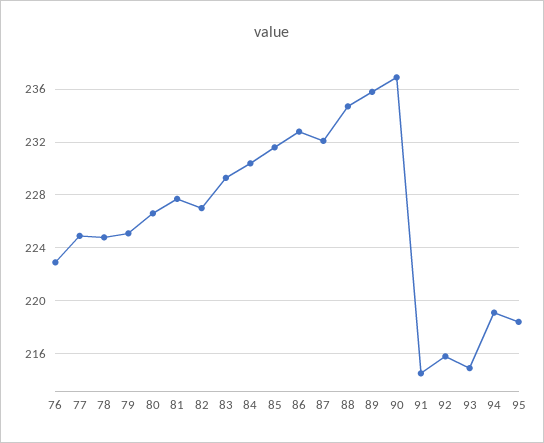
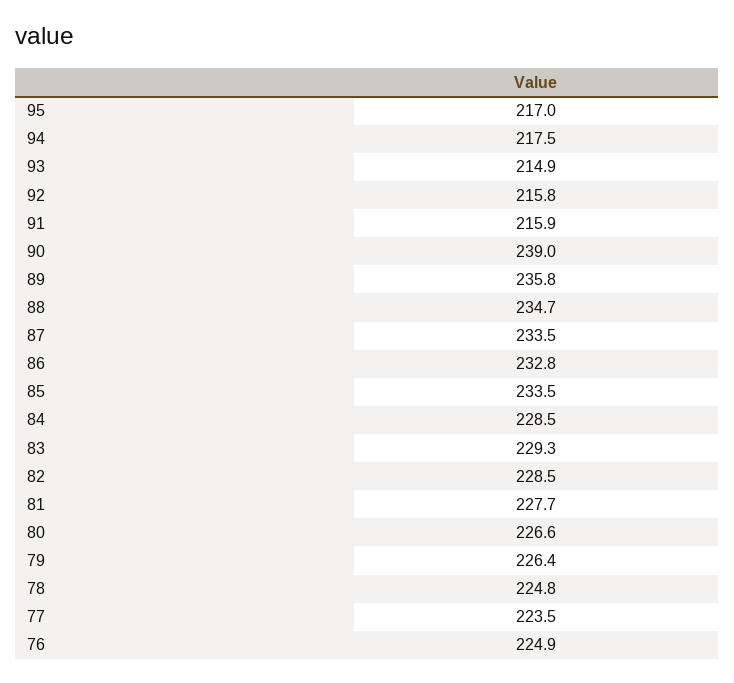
76: 223 -> 224.9
77: 225 -> 223.5
79: 225 -> 226.4
82: 227 -> 228.5
84: 230.5 -> 228.5
85: 231.5 -> 233.5
87: 232 -> 233.5
90: 237 -> 239
91: 214.5 -> 215.9
94: 219 -> 217.5
95: 218.5 -> 217

